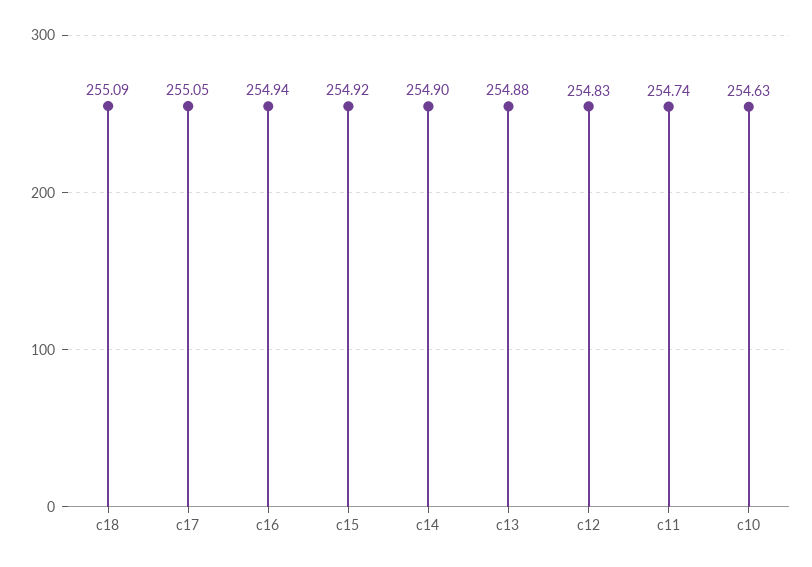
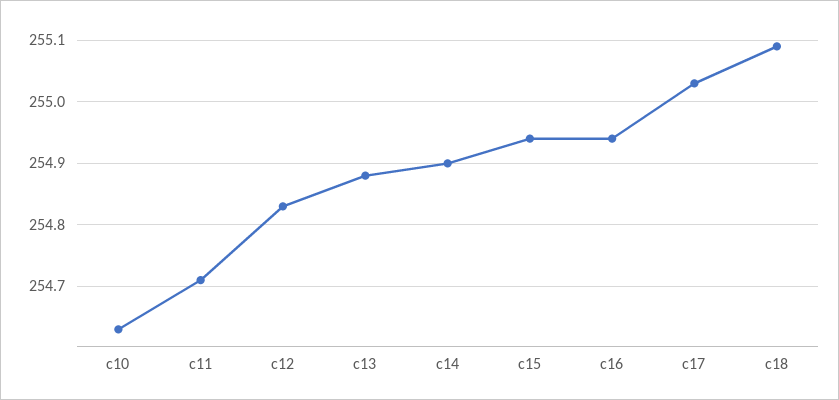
c17: 255.05 -> 255.03
c15: 254.92 -> 254.94
c11: 254.74 -> 254.71

